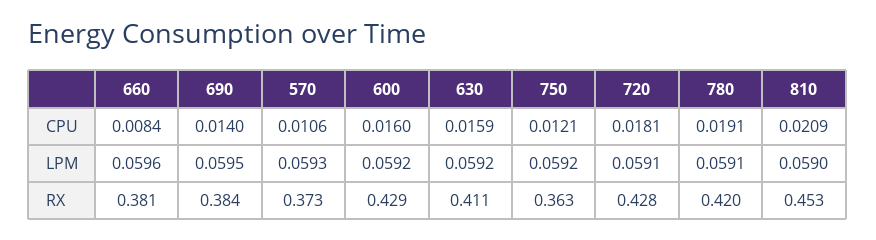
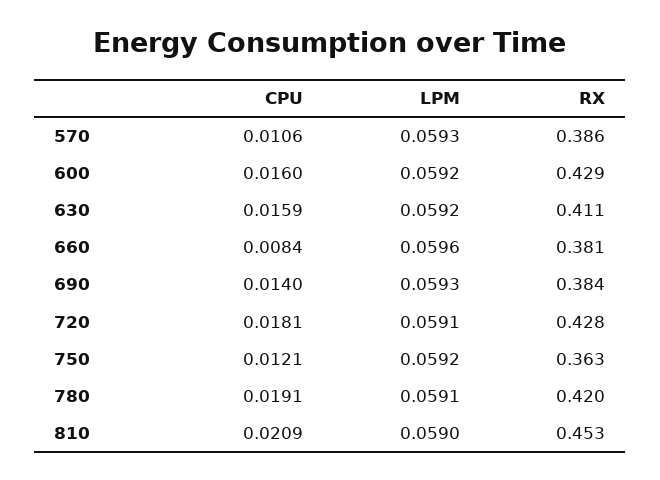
690, LPM: 0.0595 -> 0.0593
570, RX: 0.373 -> 0.386

